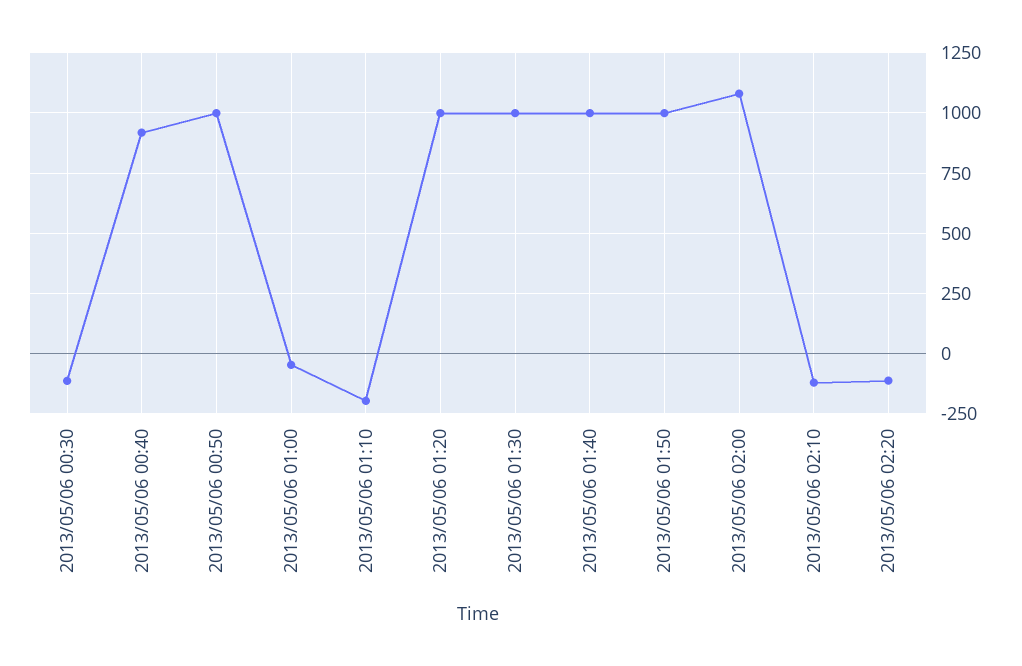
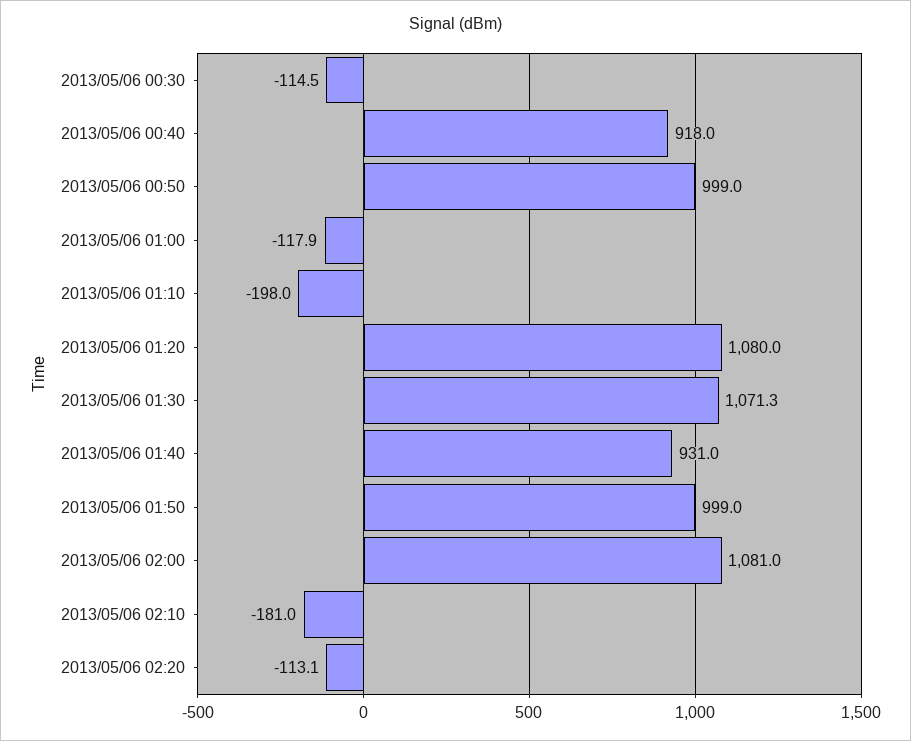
2013/05/06 01:00: -50 -> -117.9
2013/05/06 01:20: 1000 -> 1080
2013/05/06 01:30: 1000 -> 1071.3
2013/05/06 01:40: 1000 -> 931
2013/05/06 02:10: -125 -> -181

